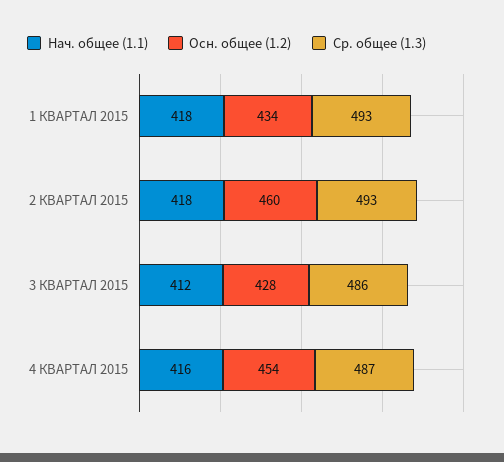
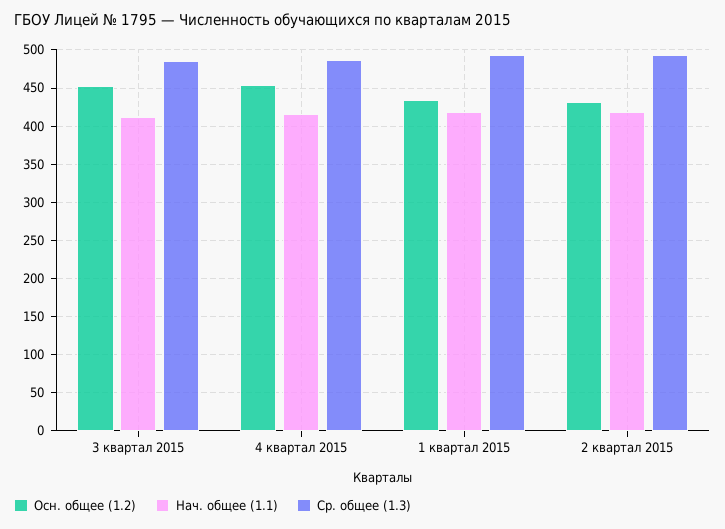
Осн. общее (1.2), 2 КВАРТАЛ 2015: 460 -> 430
Осн. общее (1.2), 3 КВАРТАЛ 2015: 428 -> 450

